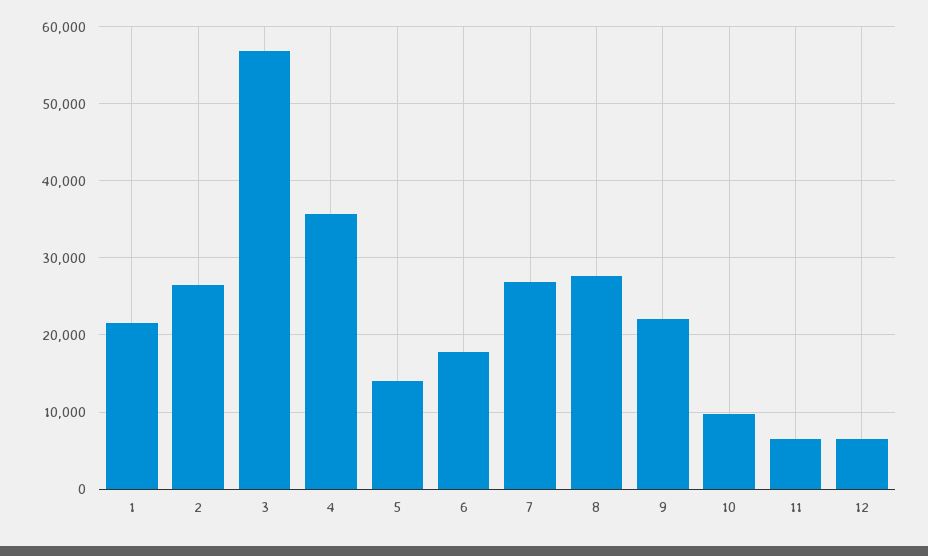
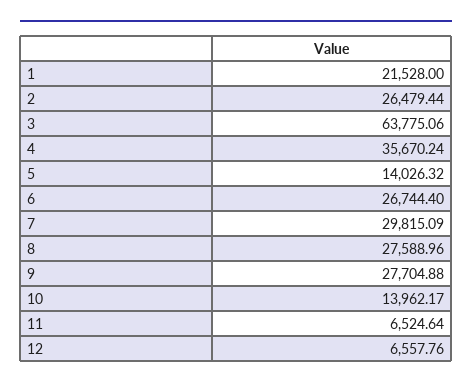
3: 57000 -> 63775.06
6: 18000 -> 26744.4
7: 27000 -> 29815.09
9: 22000 -> 27704.88
10: 10000 -> 13962.17

